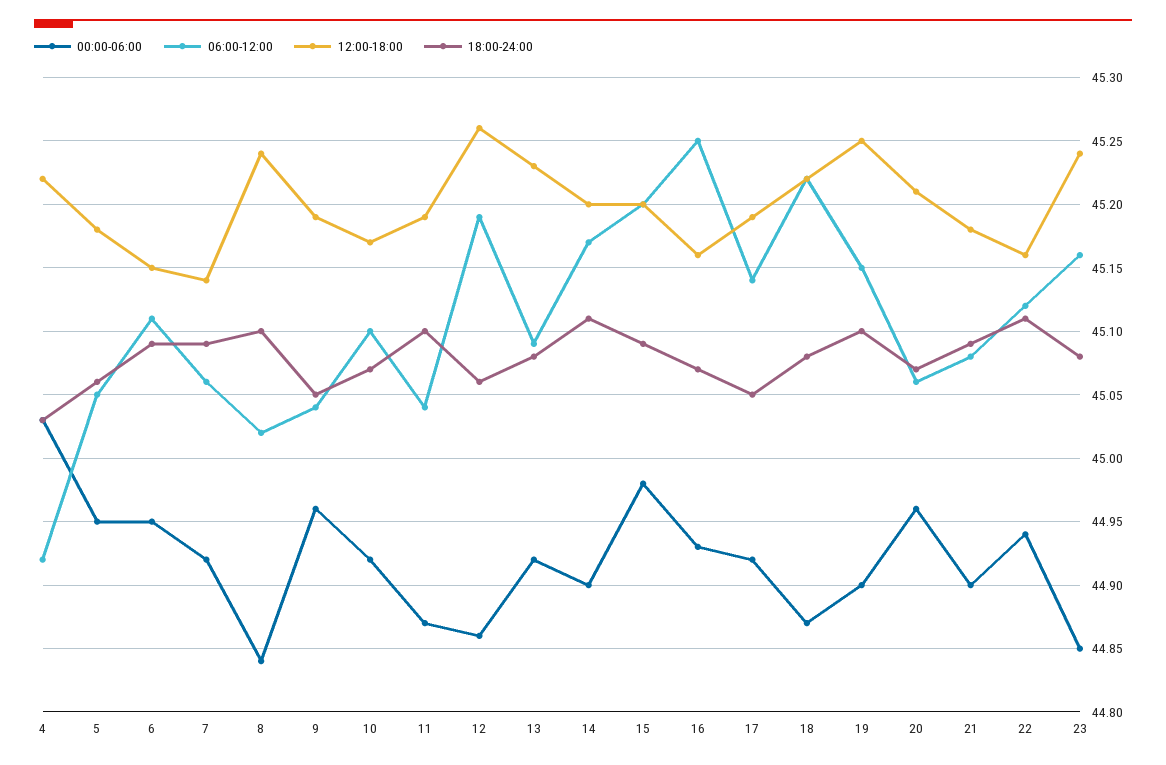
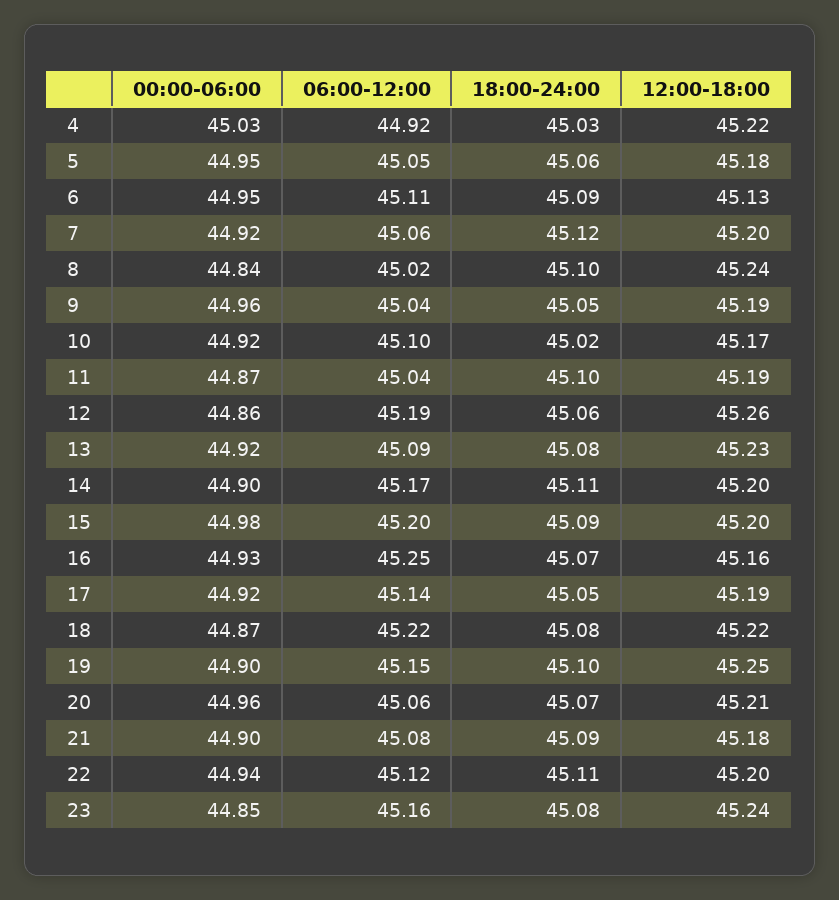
12:00-18:00, 6: 45.15 -> 45.13
12:00-18:00, 7: 45.14 -> 45.2
18:00-24:00, 7: 45.09 -> 45.12
18:00-24:00, 10: 45.07 -> 45.02
12:00-18:00, 22: 45.16 -> 45.2

